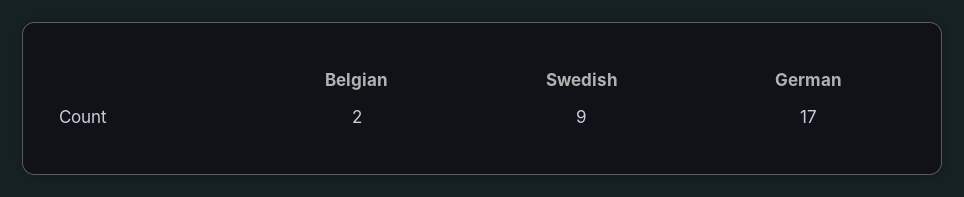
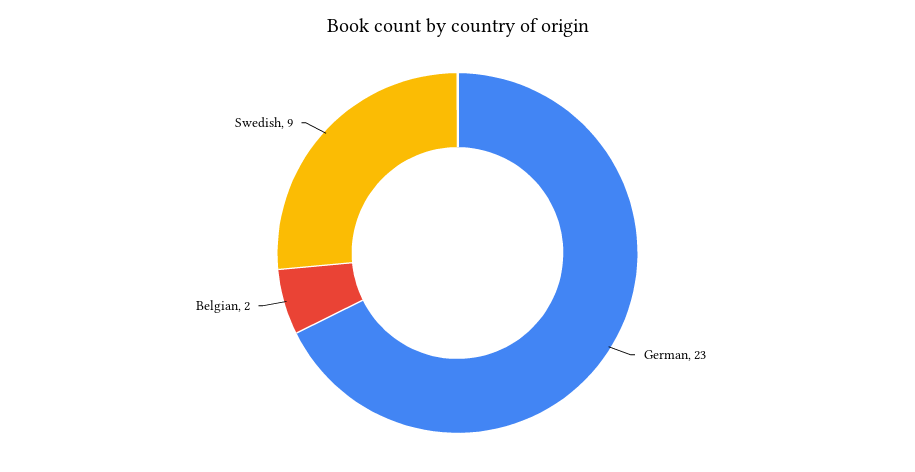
German: 17 -> 23

